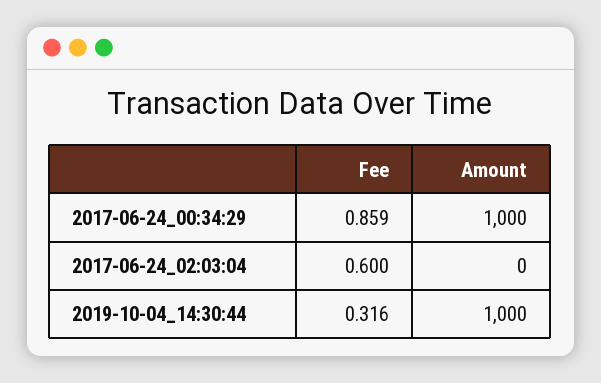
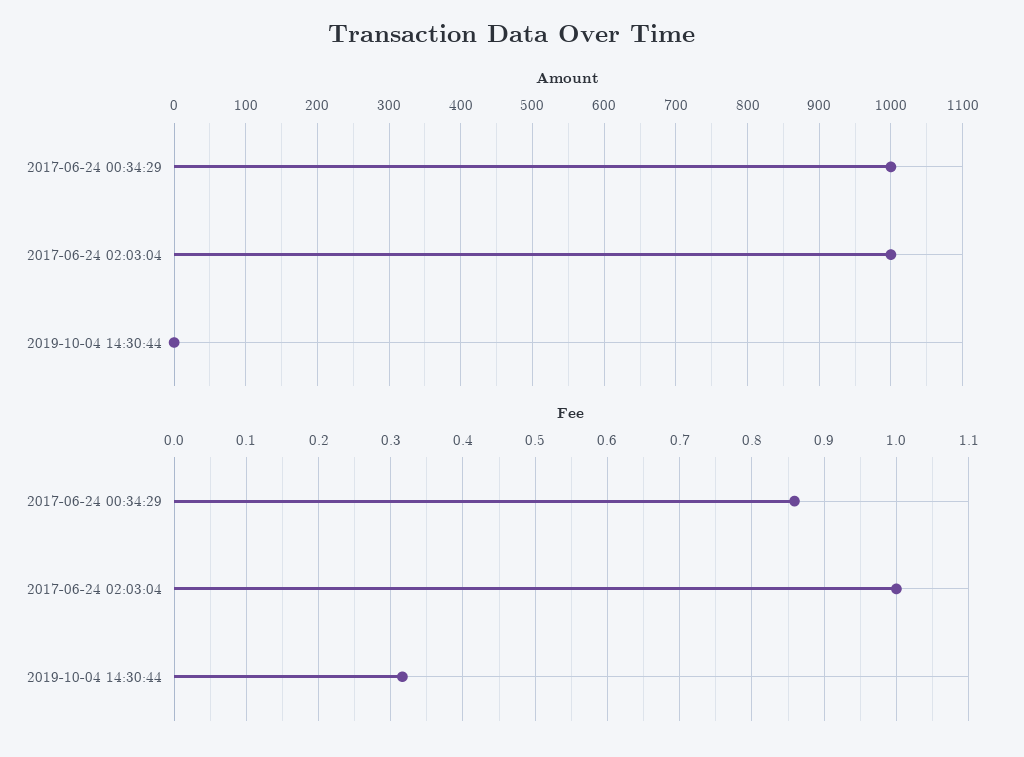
Fee, 2017-06-24_02:03:04: 0.6 -> 1
Amount, 2017-06-24_02:03:04: 0 -> 1000
Amount, 2019-10-04_14:30:44: 1000 -> 0

